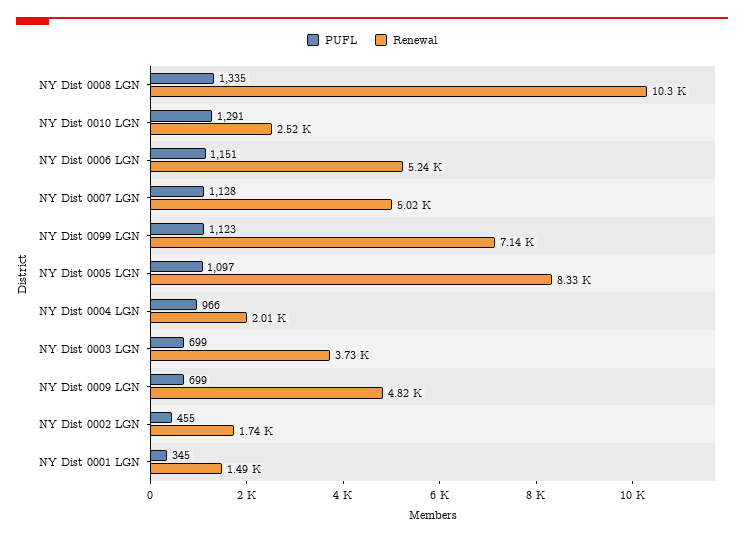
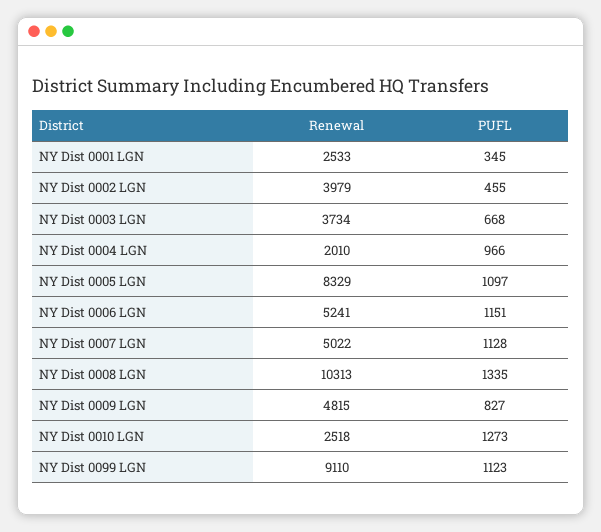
PUFL, NY Dist 0010 LGN: 1291 -> 1273
Renewal, NY Dist 0099 LGN: 7140 -> 9110
PUFL, NY Dist 0003 LGN: 699 -> 668
PUFL, NY Dist 0009 LGN: 699 -> 827
Renewal, NY Dist 0002 LGN: 1740 -> 3979
Renewal, NY Dist 0001 LGN: 1490 -> 2533

